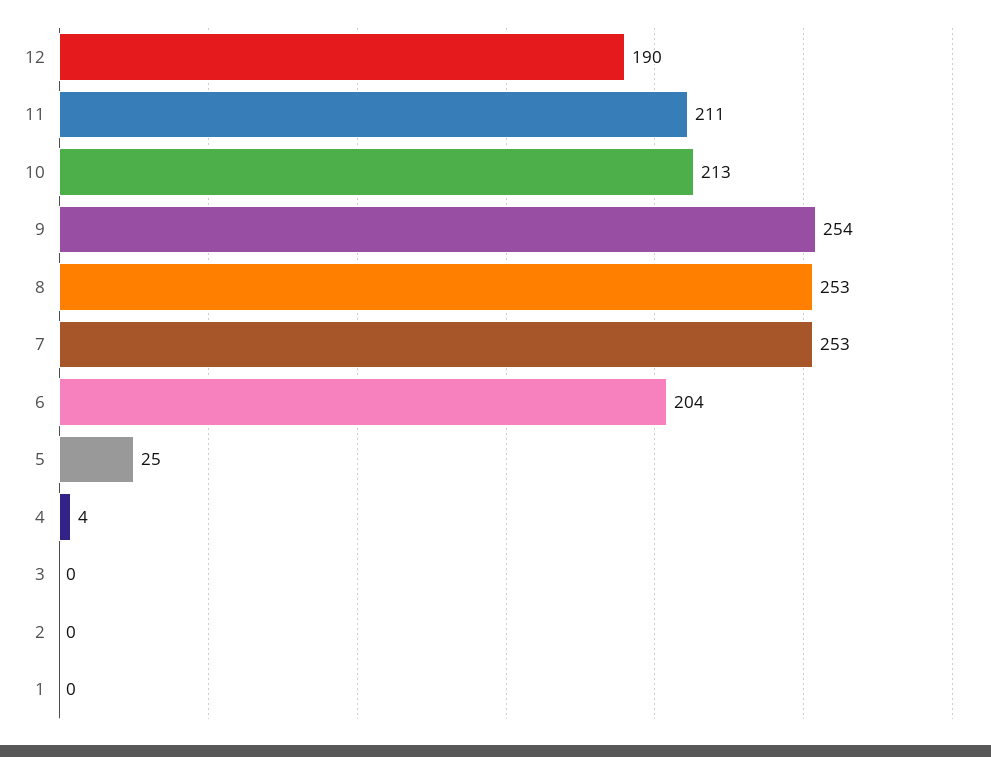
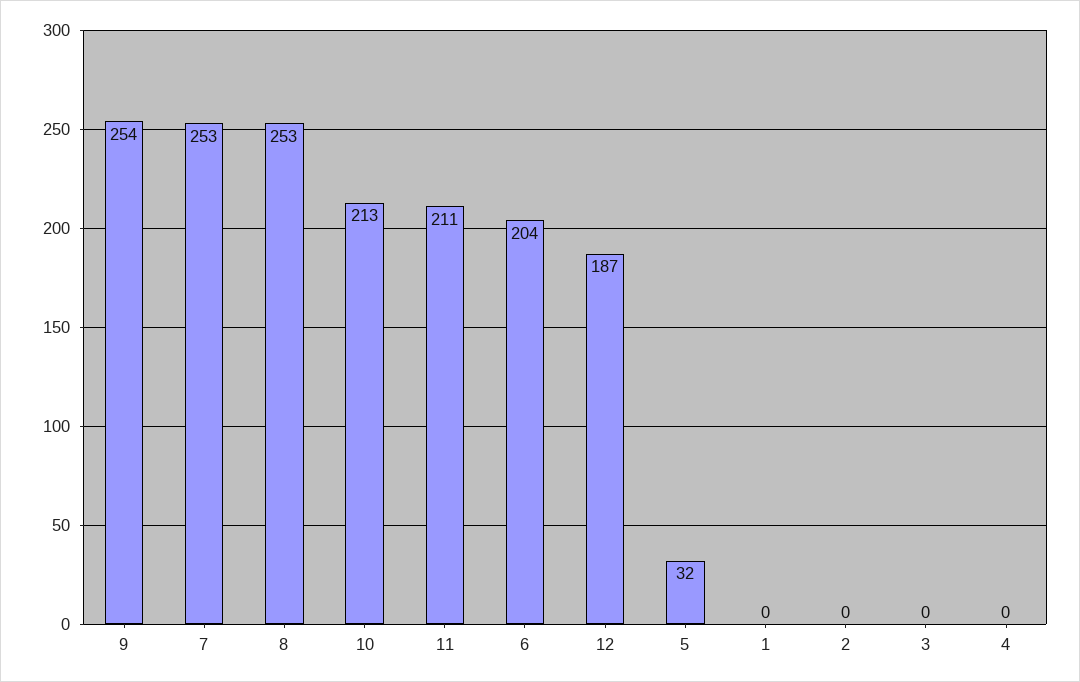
12: 190 -> 187
5: 25 -> 32
4: 4 -> 0

